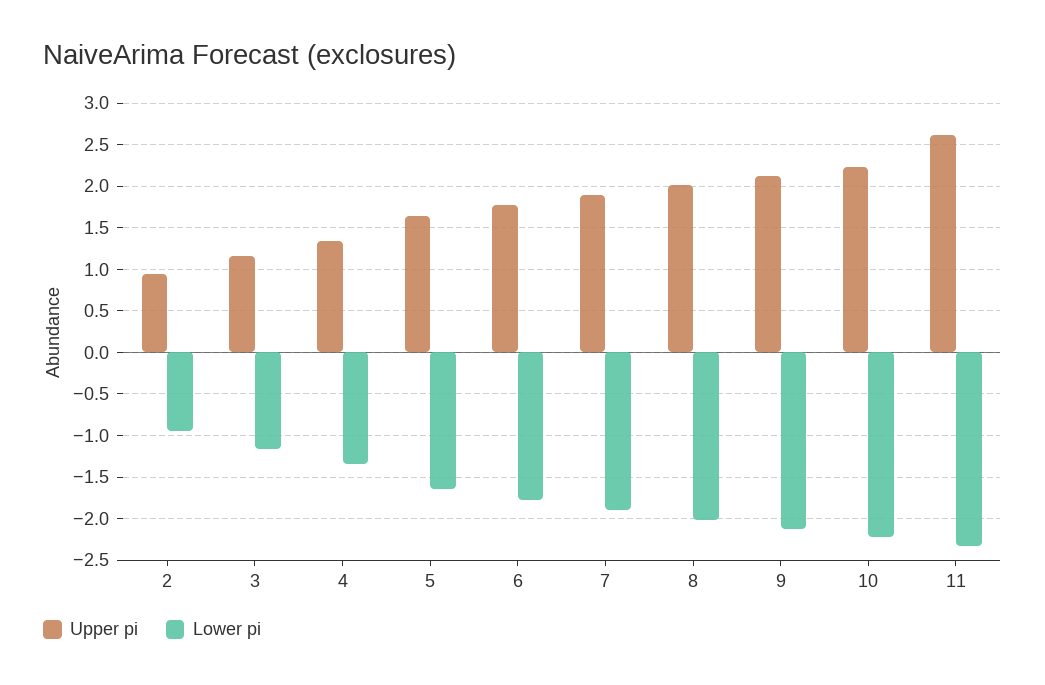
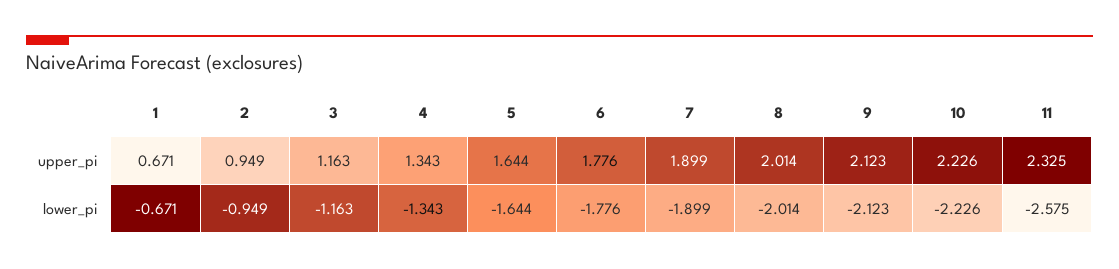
Upper pi, 11: 2.6 -> 2.325
Lower pi, 11: -2.3 -> -2.575
Upper pi, 1: none -> 0.671
Lower pi, 1: none -> -0.671

